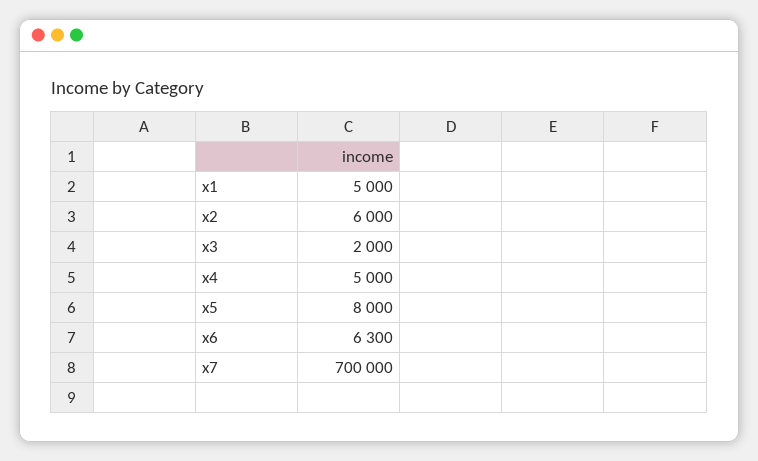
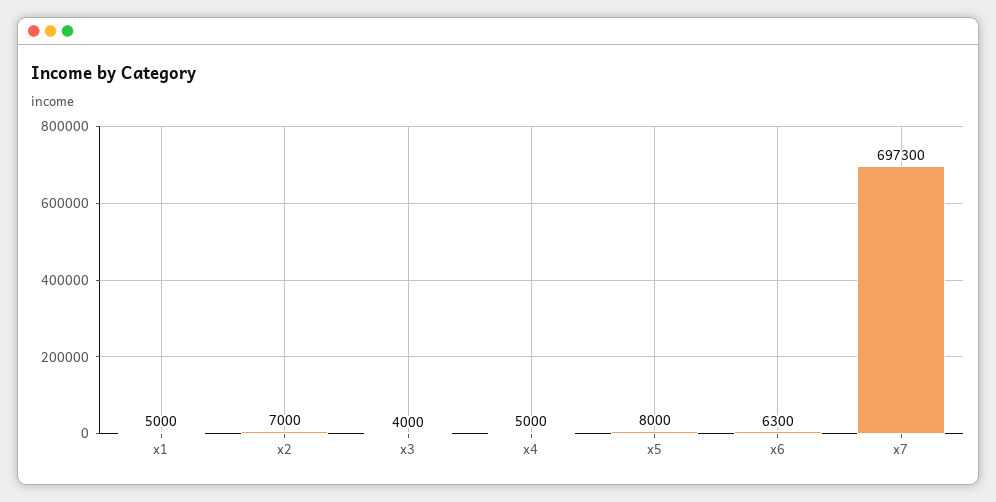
x2: 6000 -> 7000
x3: 2000 -> 4000
x7: 700000 -> 697300

